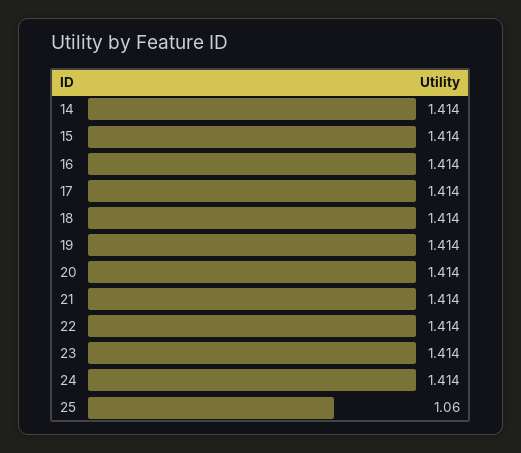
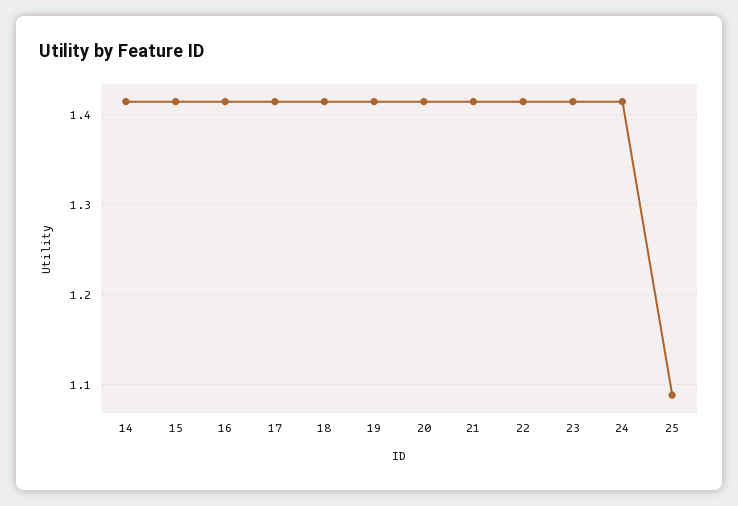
25: 1.06 -> 1.09

